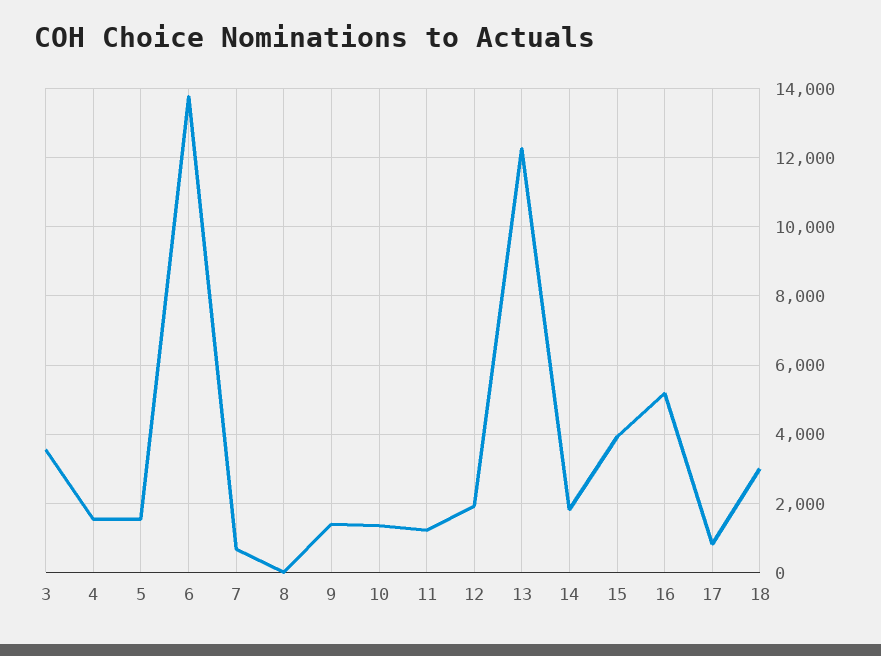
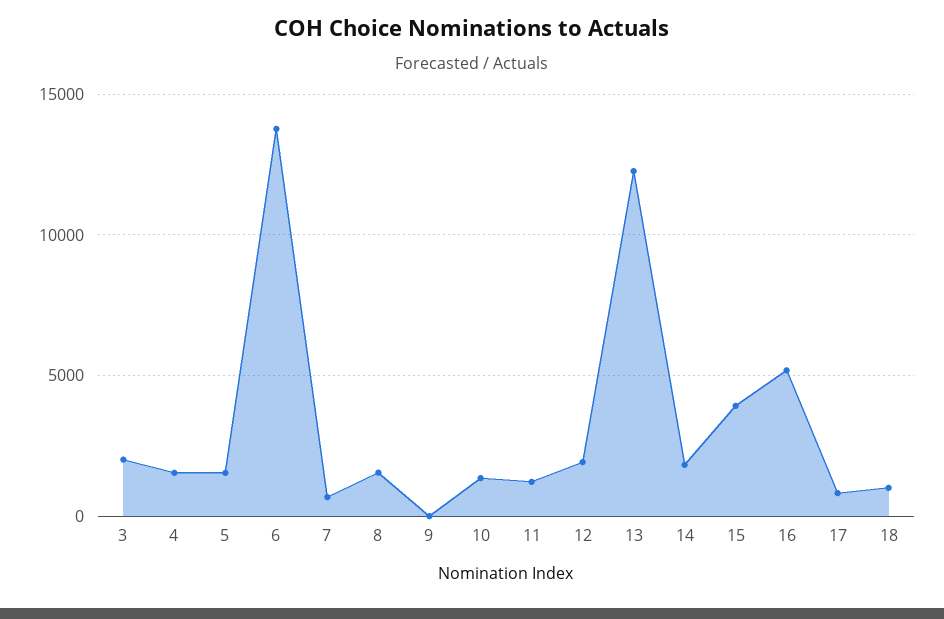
3: 3600 -> 2000
8: 0 -> 1500
9: 1400 -> 0
18: 3000 -> 1000

